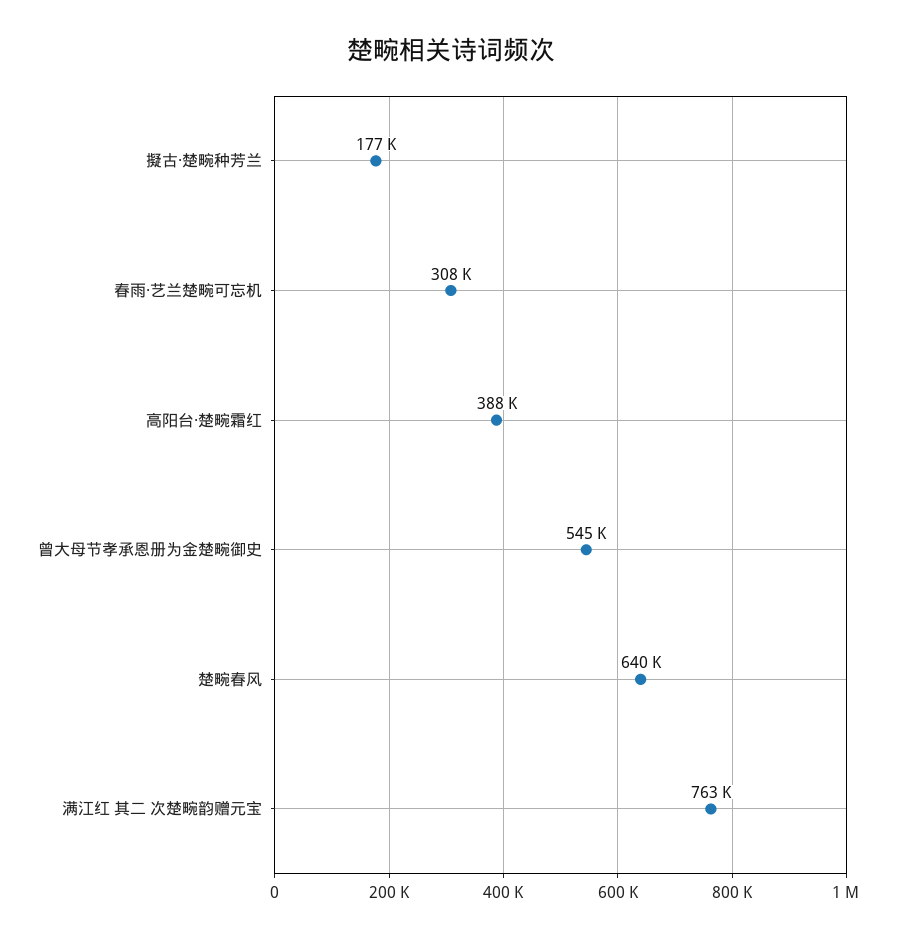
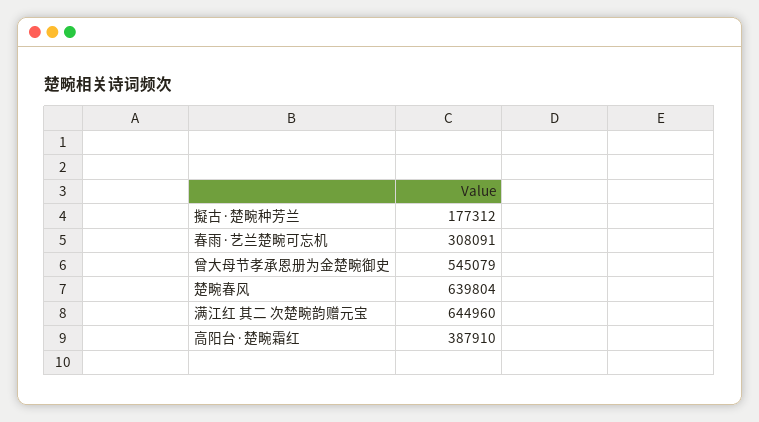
满江红 其二 次楚畹韵赠元宝: 763000 -> 644960

